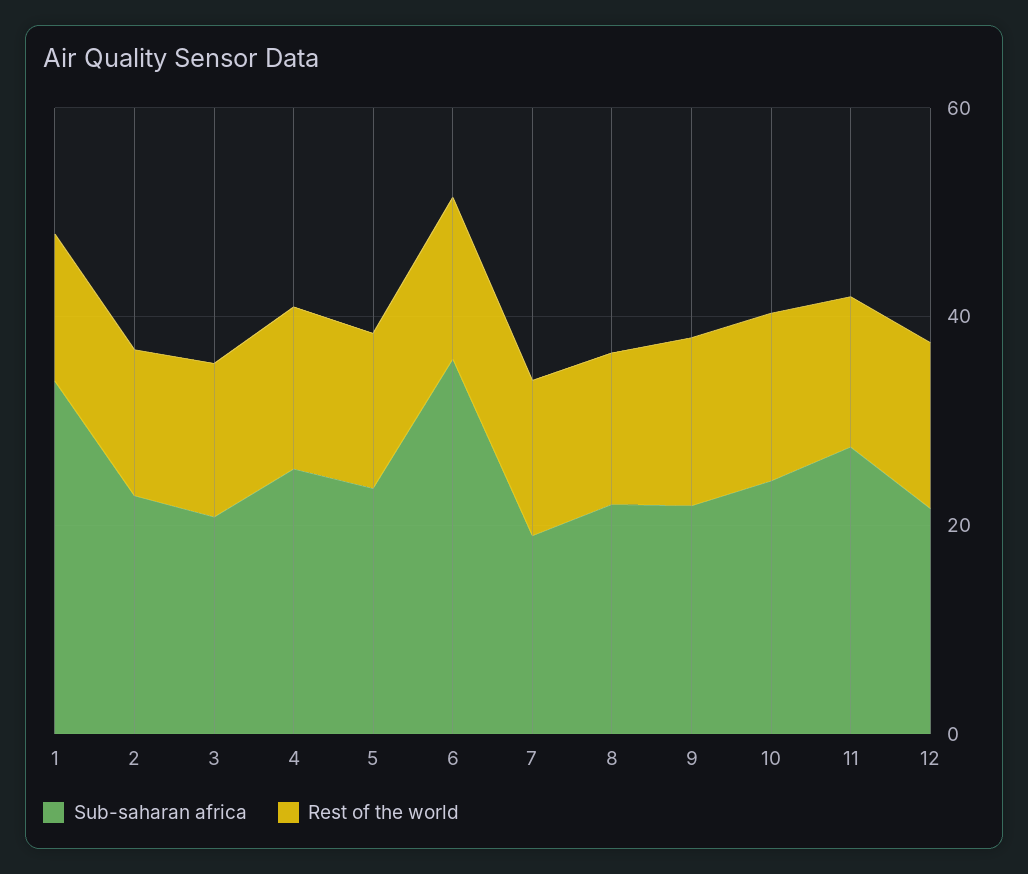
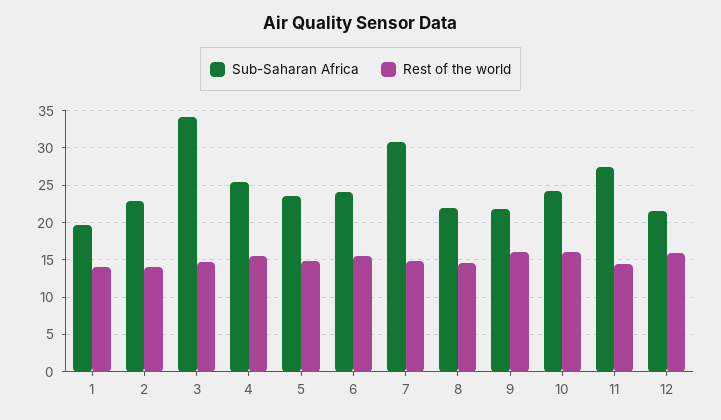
Sub-saharan africa, 1: 35 -> 20
Sub-saharan africa, 3: 20 -> 34
Sub-saharan africa, 6: 35 -> 24
Sub-saharan africa, 7: 20 -> 31

